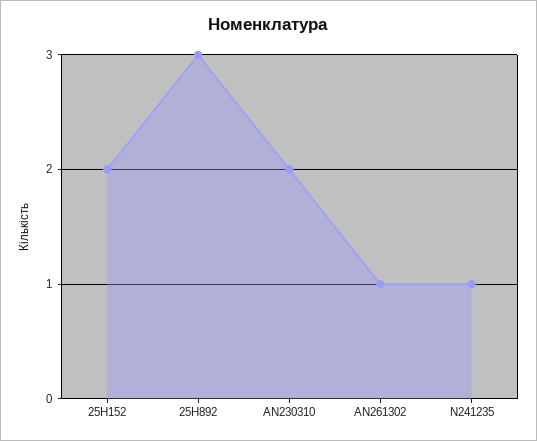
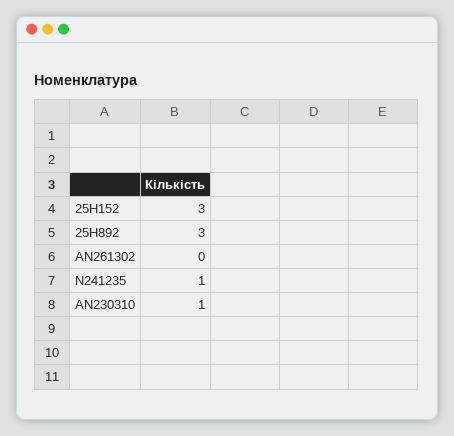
25H152: 2 -> 3
AN230310: 2 -> 1
AN261302: 1 -> 0

